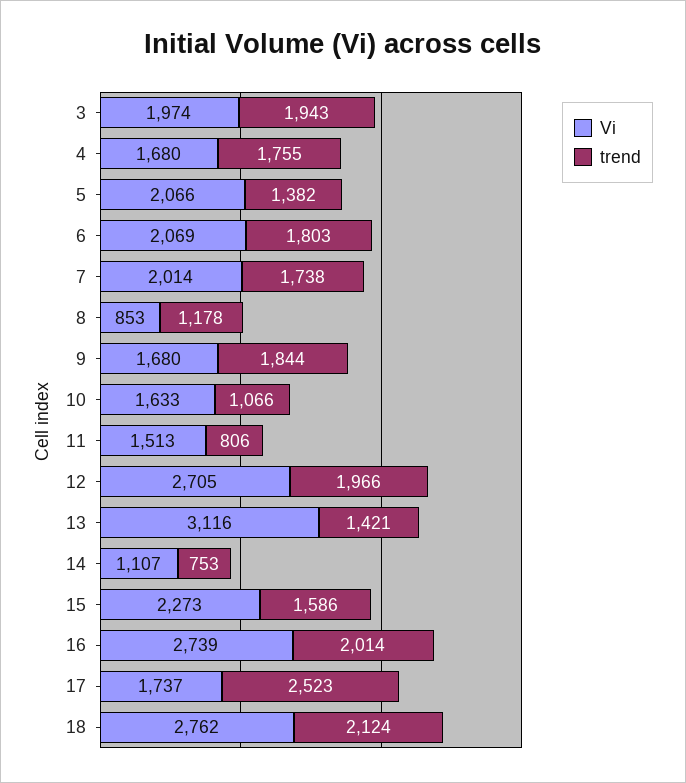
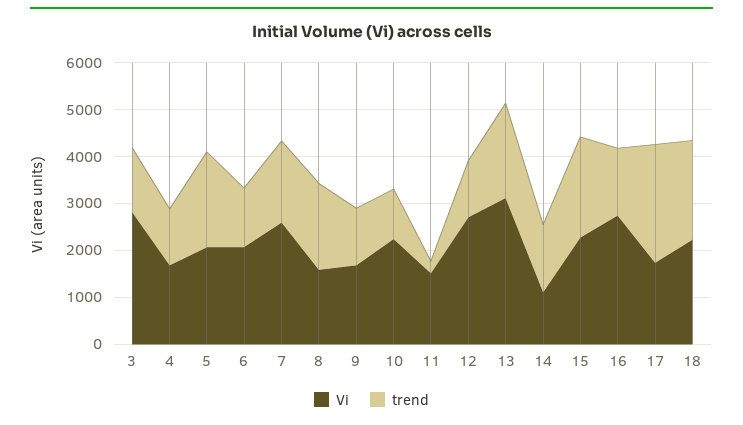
Vi, 3: 1974 -> 2800
trend, 3: 1943 -> 1400
trend, 4: 1755 -> 1200
trend, 5: 1382 -> 2000
trend, 6: 1803 -> 1200
Vi, 7: 2014 -> 2600
Vi, 8: 853 -> 1600
trend, 8: 1178 -> 1800
trend, 9: 1844 -> 1200
Vi, 10: 1633 -> 2200
trend, 11: 806 -> 200
trend, 12: 1966 -> 1200
trend, 13: 1421 -> 2000
trend, 14: 753 -> 1400
trend, 15: 1586 -> 2200
trend, 16: 2014 -> 1400
Vi, 18: 2762 -> 2200

